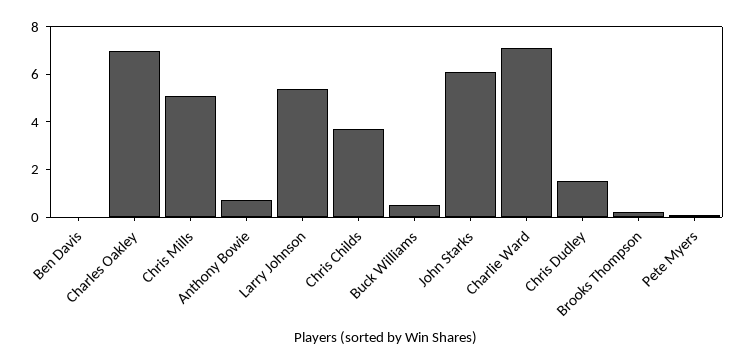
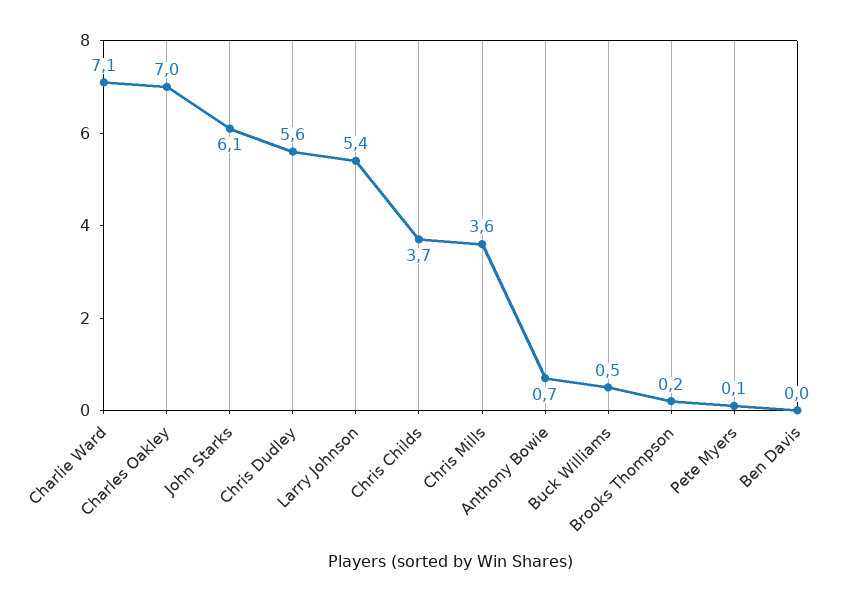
Chris Mills: 5 -> 3.6
Chris Dudley: 1.5 -> 5.6

